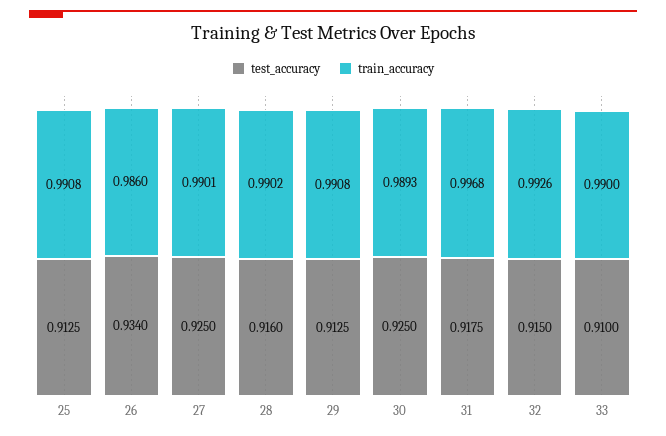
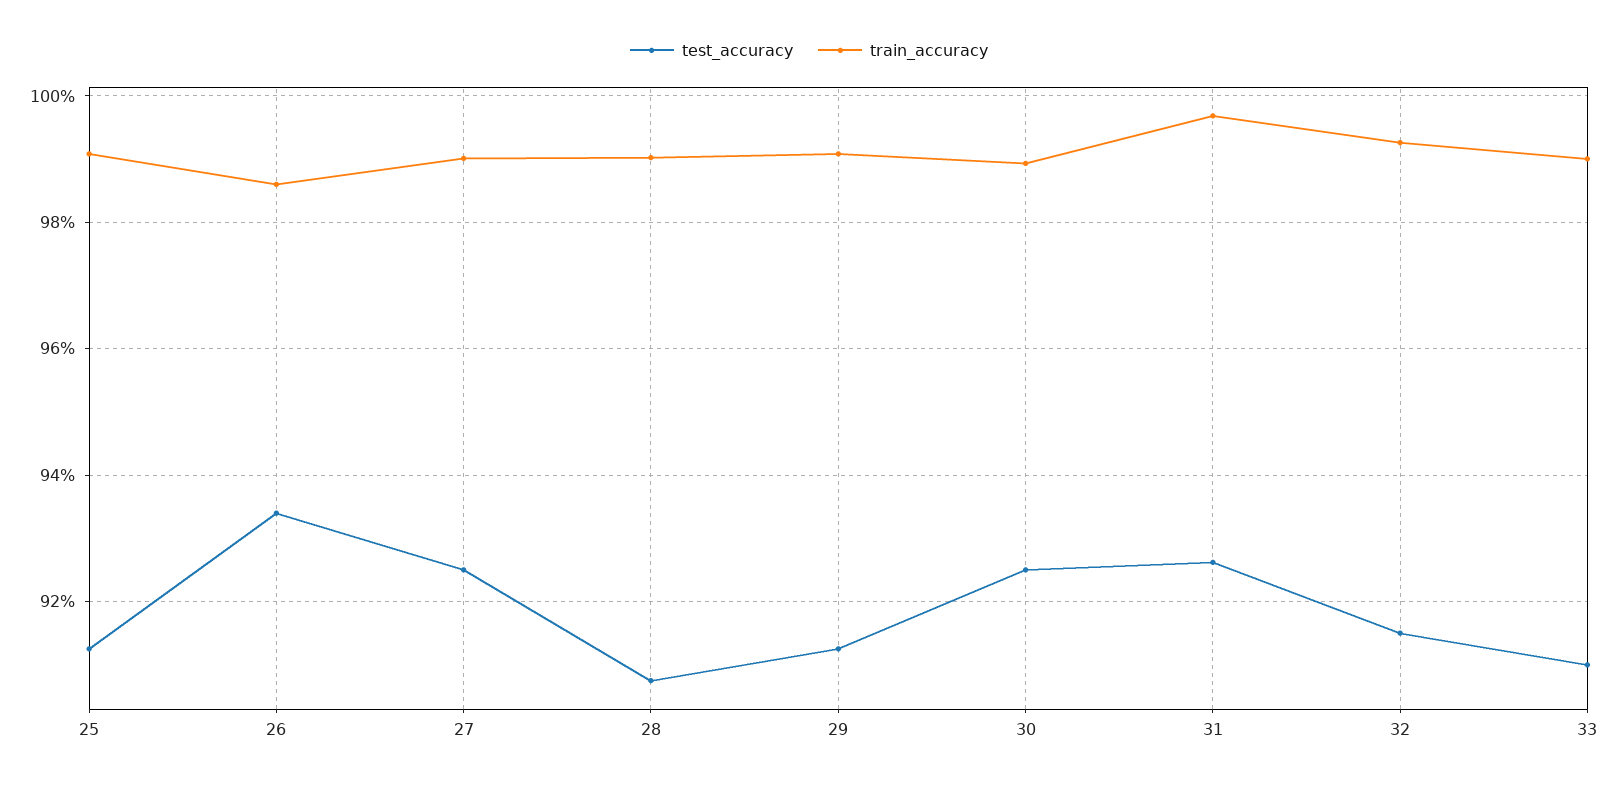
test_accuracy, 28: 0.916 -> 0.908
test_accuracy, 31: 0.9175 -> 0.926

